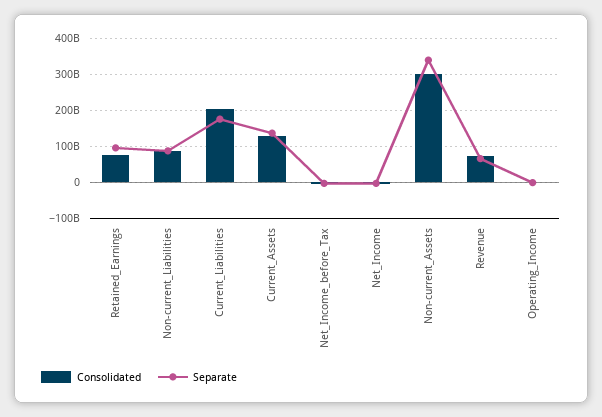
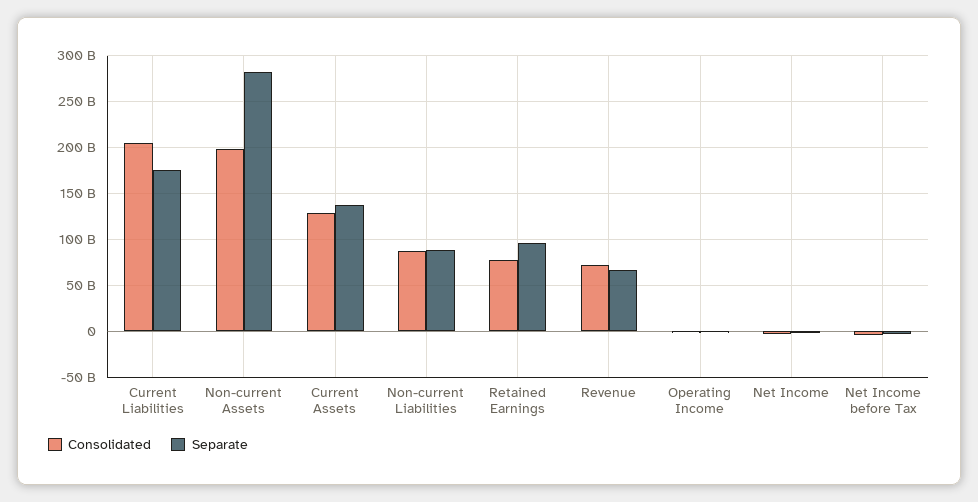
Consolidated, Non-current_Assets: 300000000000 -> 200000000000
Separate, Non-current_Assets: 340000000000 -> 280000000000

